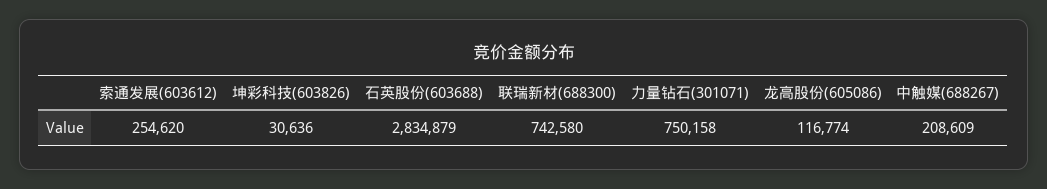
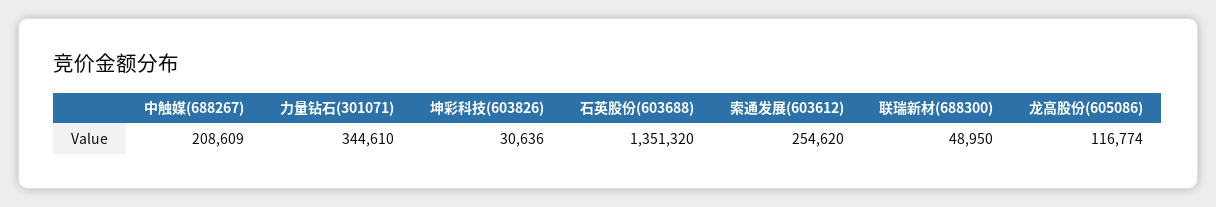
石英股份(603688): 2834879 -> 1351320
联瑞新材(688300): 742580 -> 48950
力量钻石(301071): 750158 -> 344610

